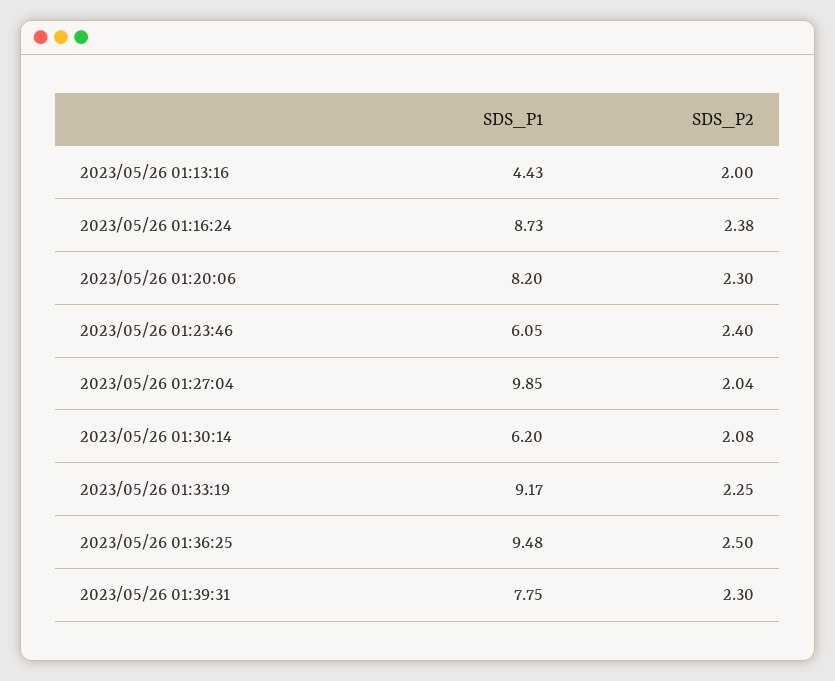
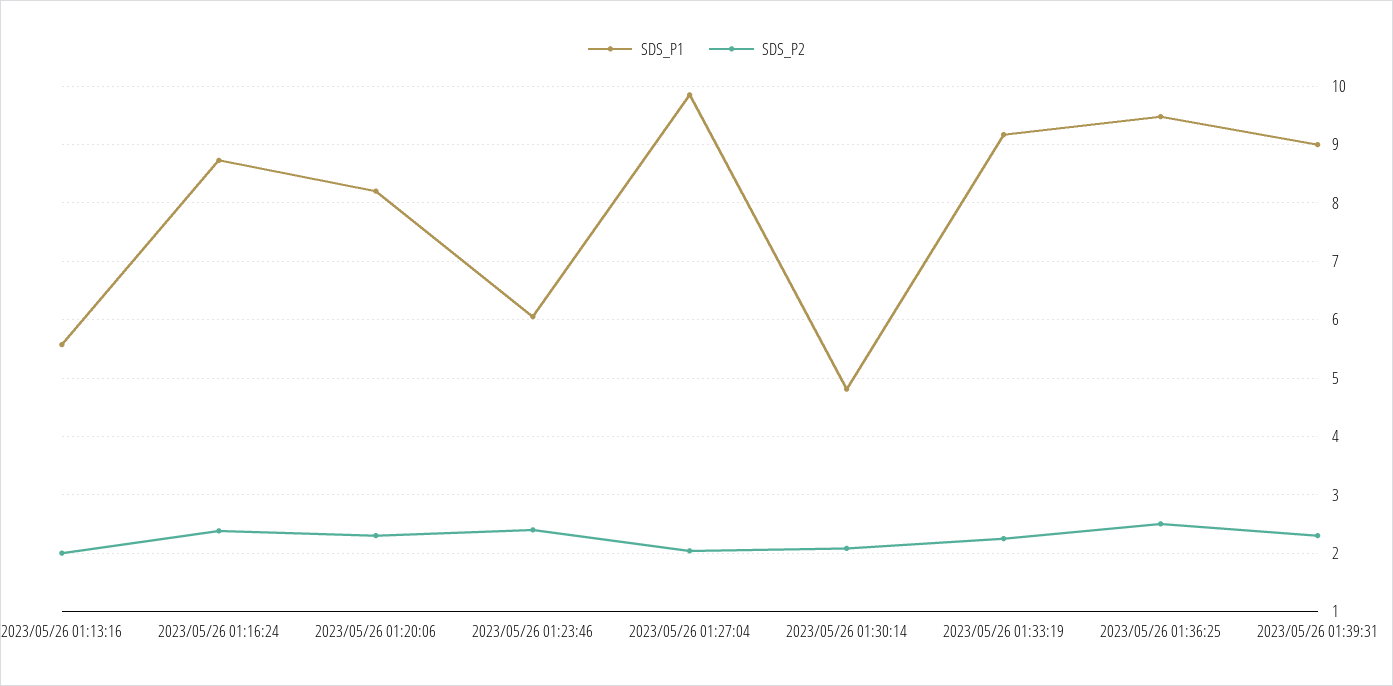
SDS_P1, 2023/05/26 01:13:16: 4.43 -> 5.6
SDS_P1, 2023/05/26 01:30:14: 6.2 -> 4.8
SDS_P1, 2023/05/26 01:39:31: 7.75 -> 9

